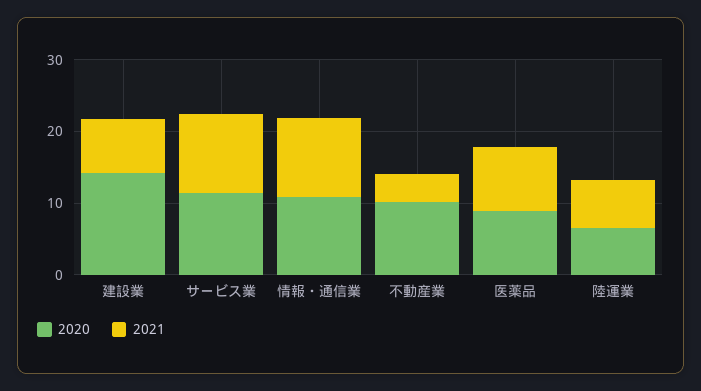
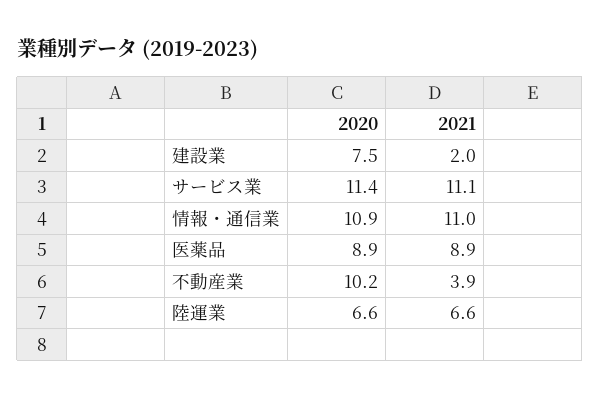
2020, 建設業: 14 -> 7.5
2021, 建設業: 8 -> 2

